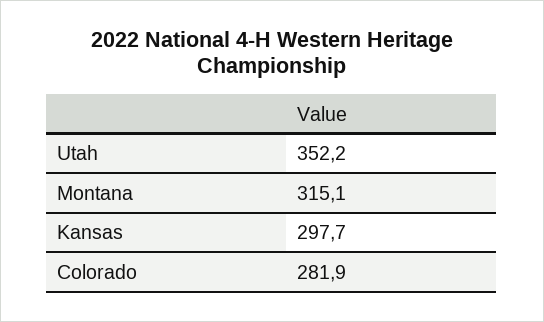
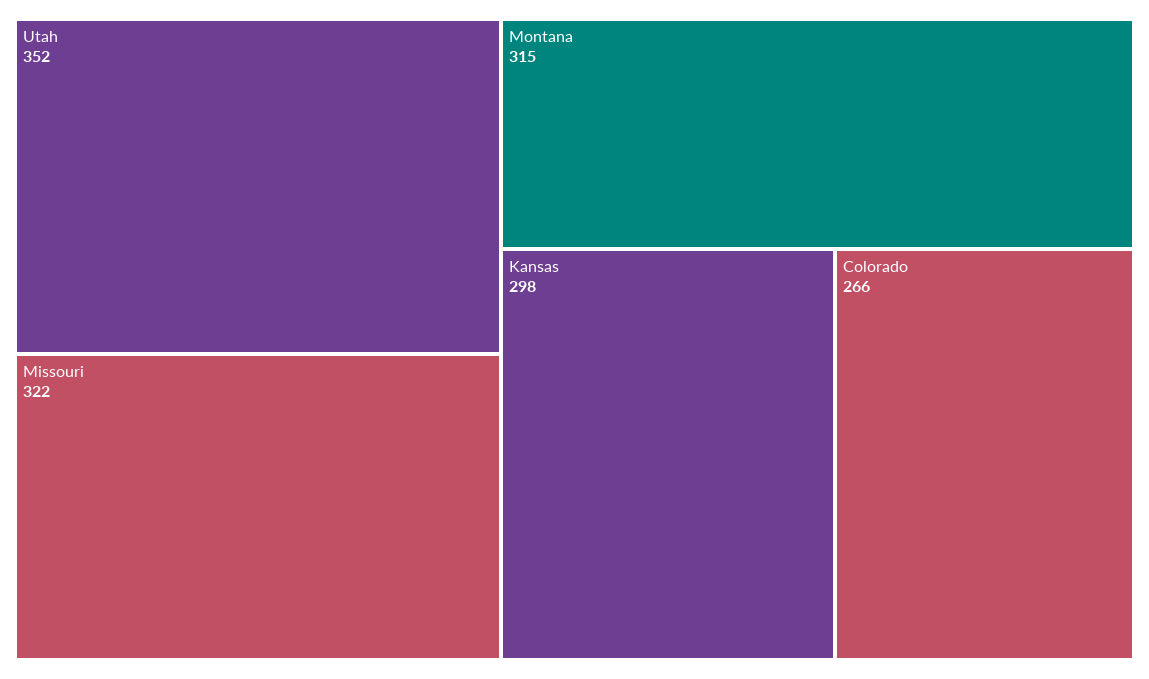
Colorado: 281.9 -> 266
Missouri: none -> 322

